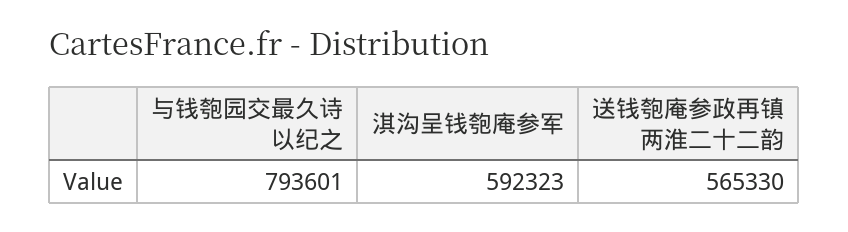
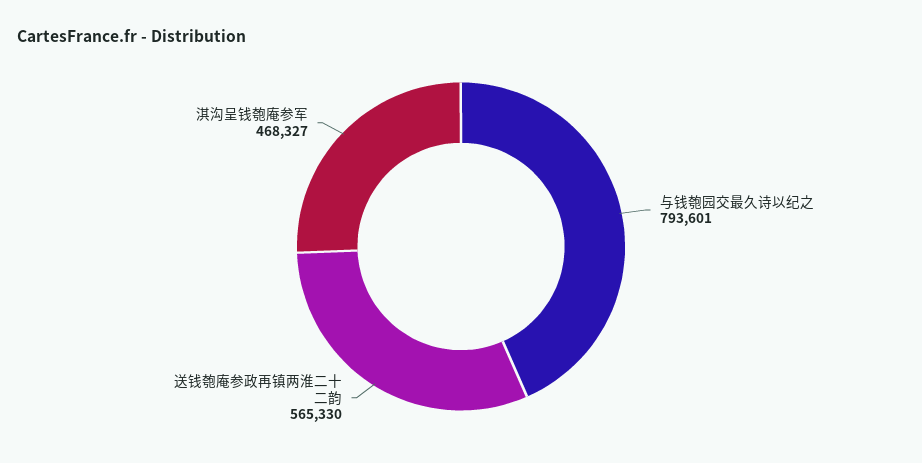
淇沟呈钱匏庵参军: 592323 -> 468327

